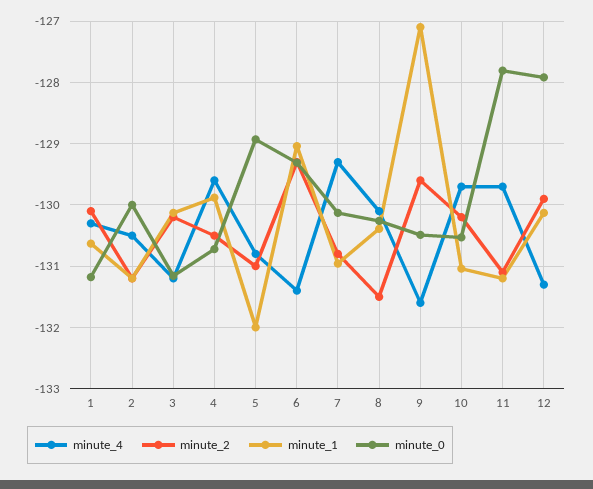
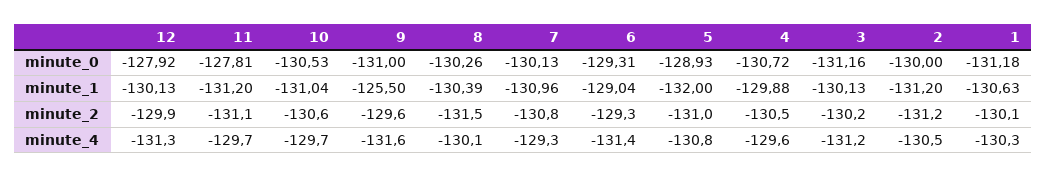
minute_1, 9: -127.1 -> -125.5
minute_0, 9: -130.5 -> -131
minute_2, 10: -130.2 -> -130.6

